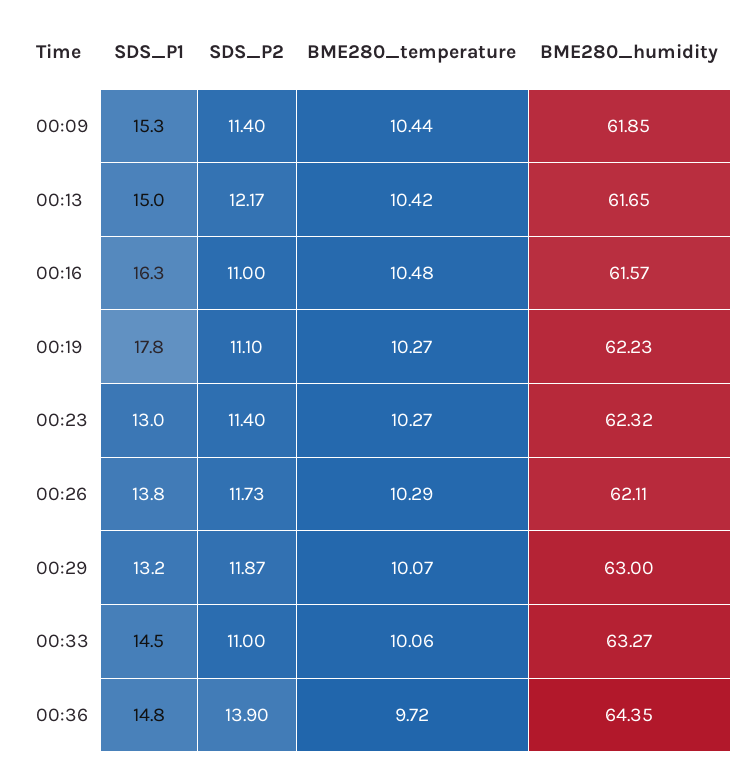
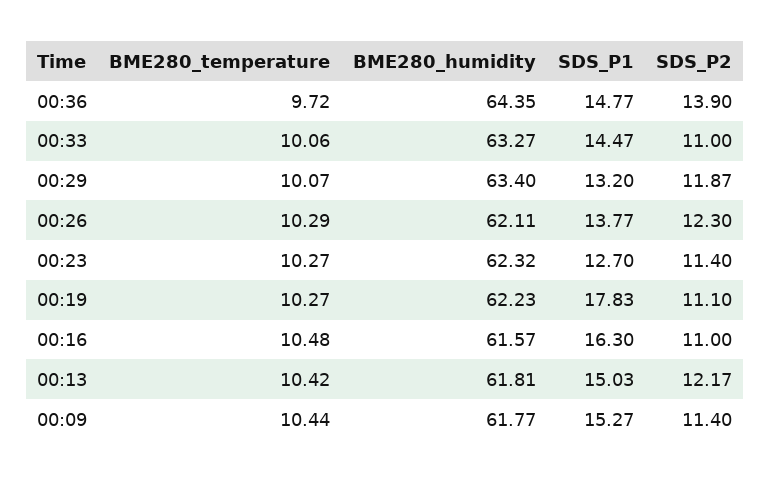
BME280_humidity, 00:09: 61.85 -> 61.77
BME280_humidity, 00:13: 61.65 -> 61.81
SDS_P1, 00:23: 13 -> 12.7
SDS_P2, 00:26: 11.73 -> 12.3
BME280_humidity, 00:29: 63 -> 63.4

